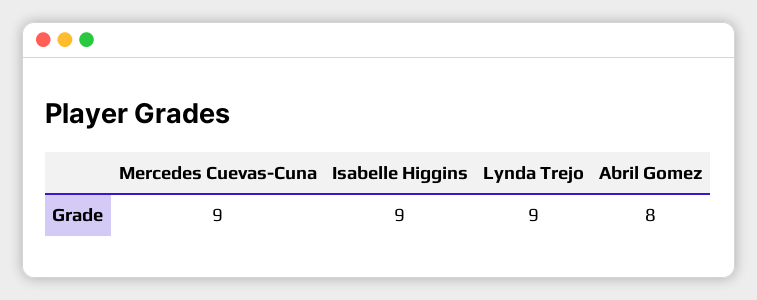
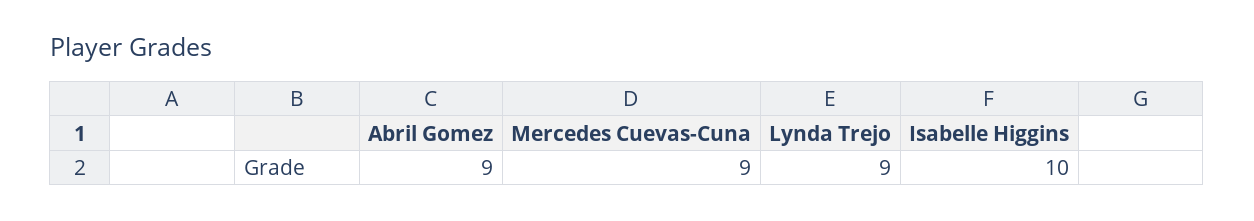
Isabelle Higgins: 9 -> 10
Abril Gomez: 8 -> 9

